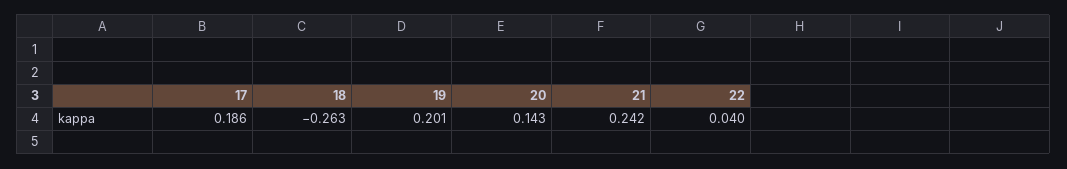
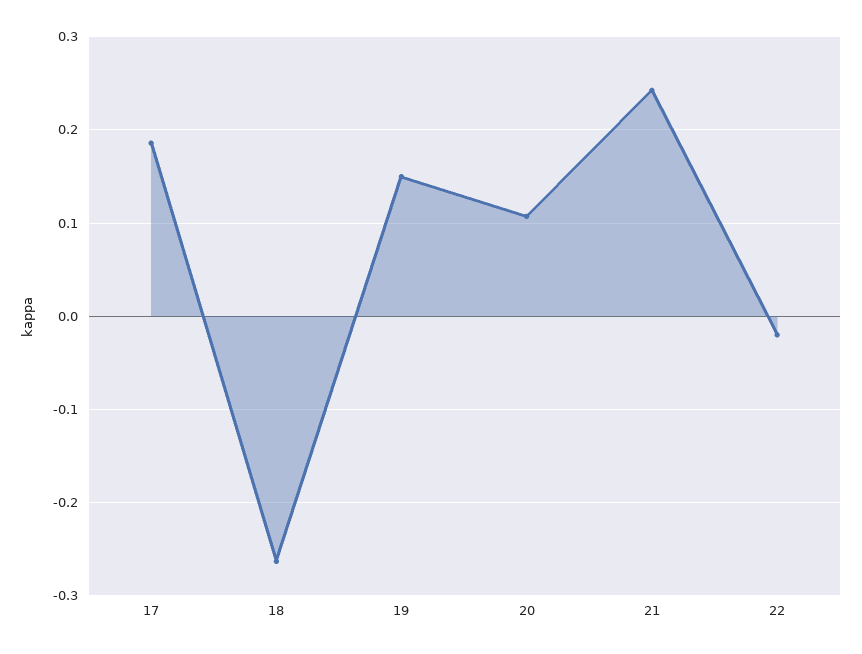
19: 0.201 -> 0.15
20: 0.143 -> 0.11
22: 0.04 -> -0.02

